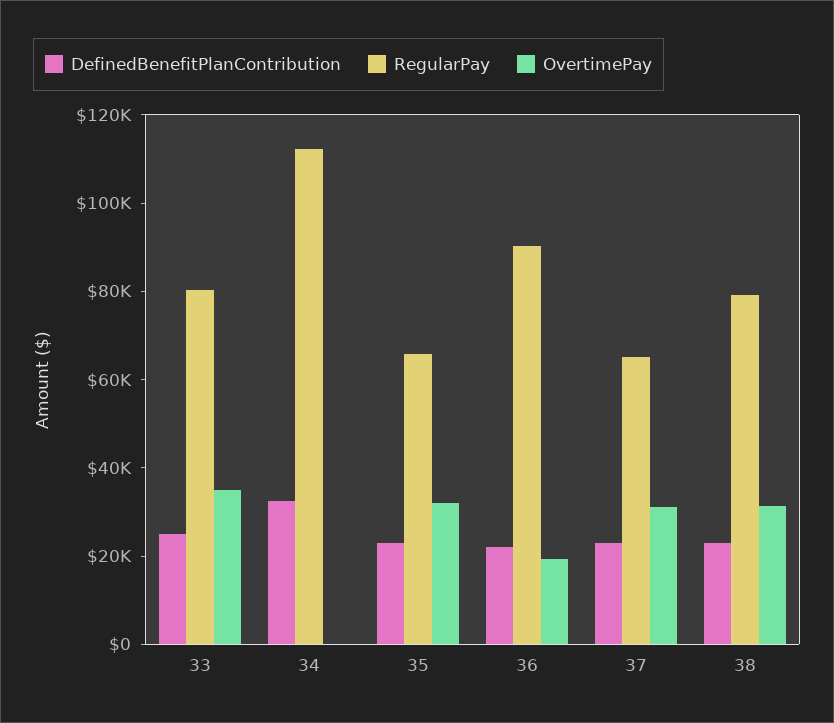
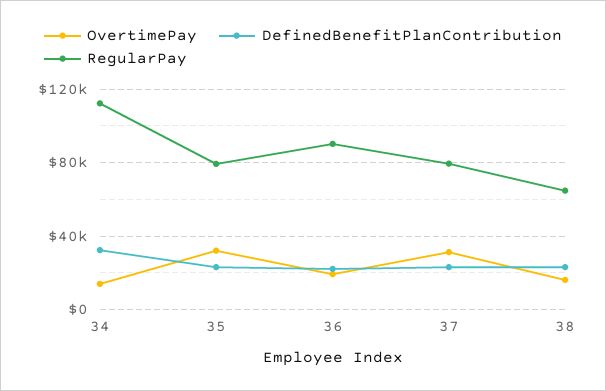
DefinedBenefitPlanContribution, 33: 25000 -> none
RegularPay, 33: 80000 -> none
OvertimePay, 33: 35000 -> none
OvertimePay, 34: 0 -> 15000
RegularPay, 35: 65000 -> 80000
RegularPay, 37: 65000 -> 80000
RegularPay, 38: 80000 -> 65000
OvertimePay, 38: 30000 -> 15000

